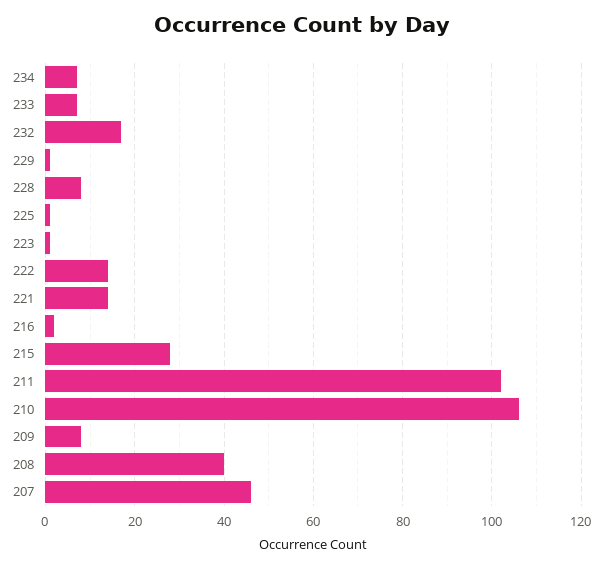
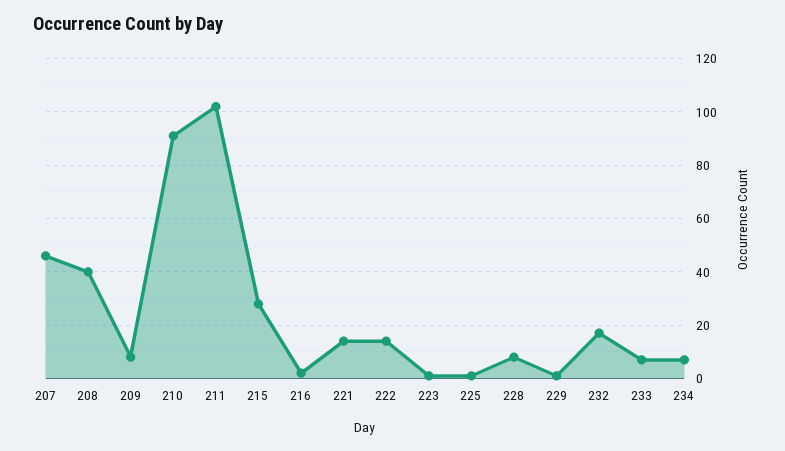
210: 105 -> 90

